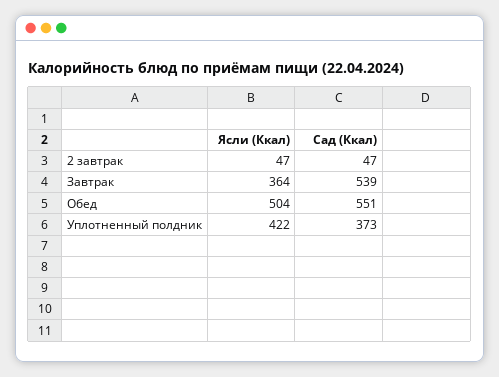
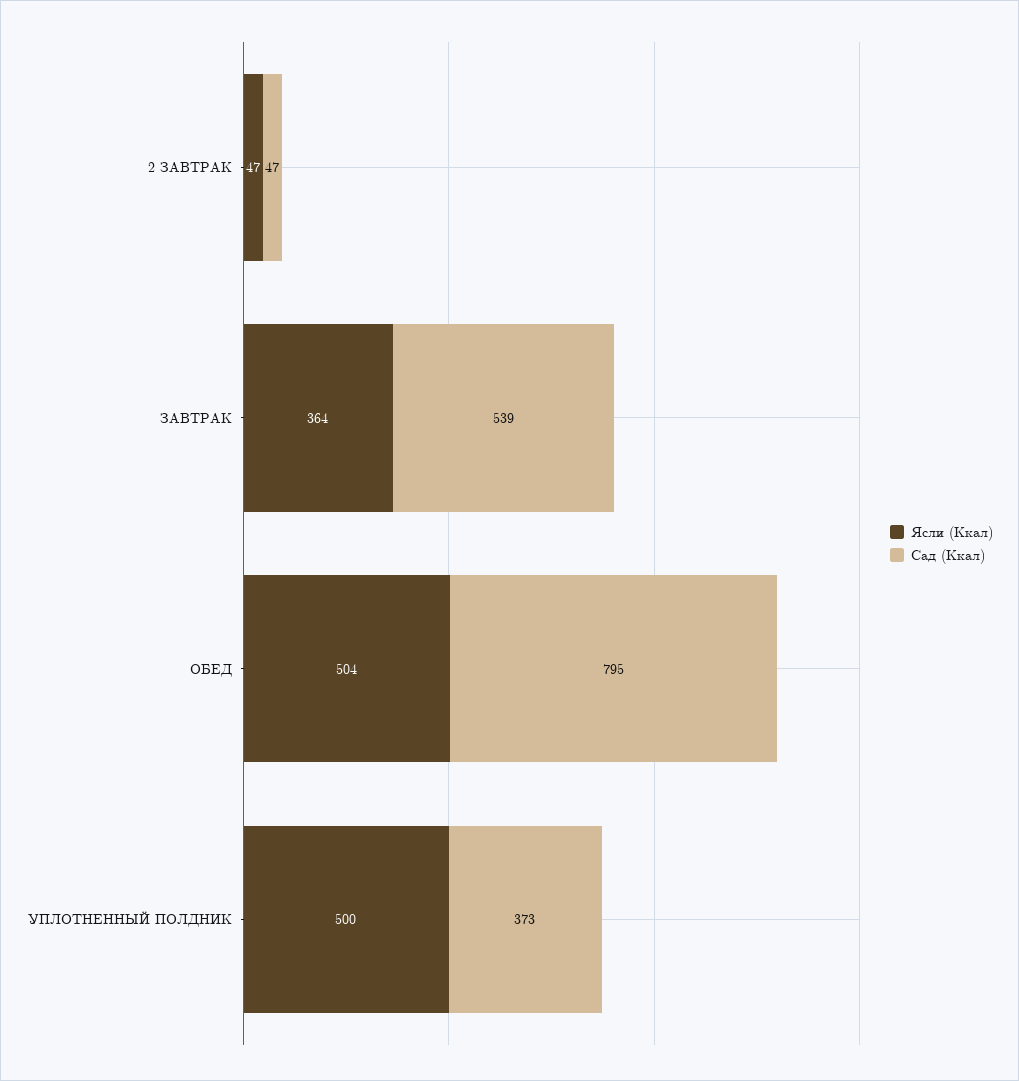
Сад (Ккал), Обед: 551 -> 795
Ясли (Ккал), Уплотненный полдник: 422 -> 500

